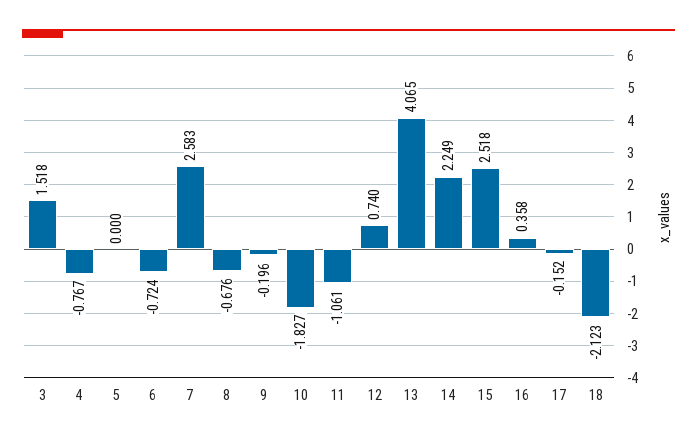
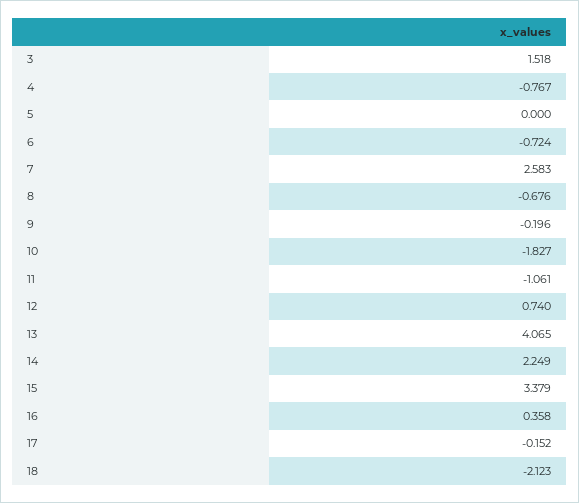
15: 2.518 -> 3.379

